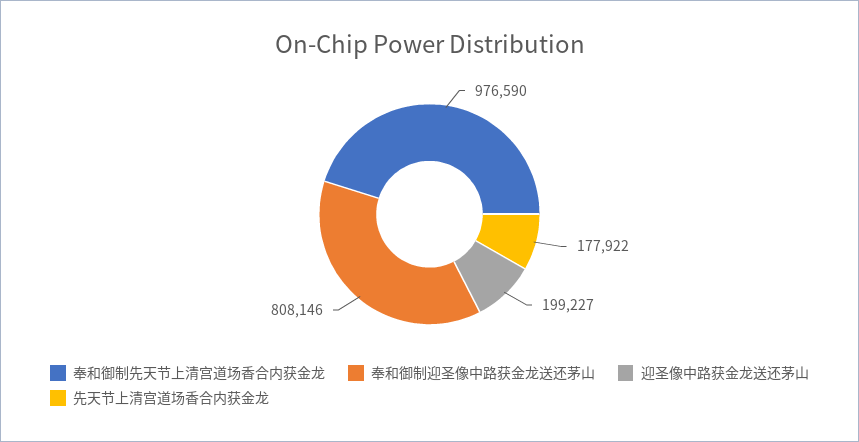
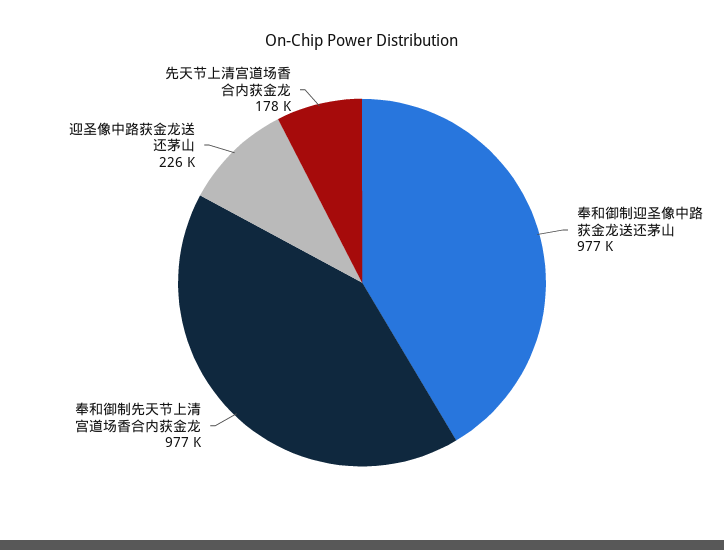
奉和御制迎圣像中路获金龙送还茅山: 808146 -> 977000
迎圣像中路获金龙送还茅山: 199227 -> 226000

